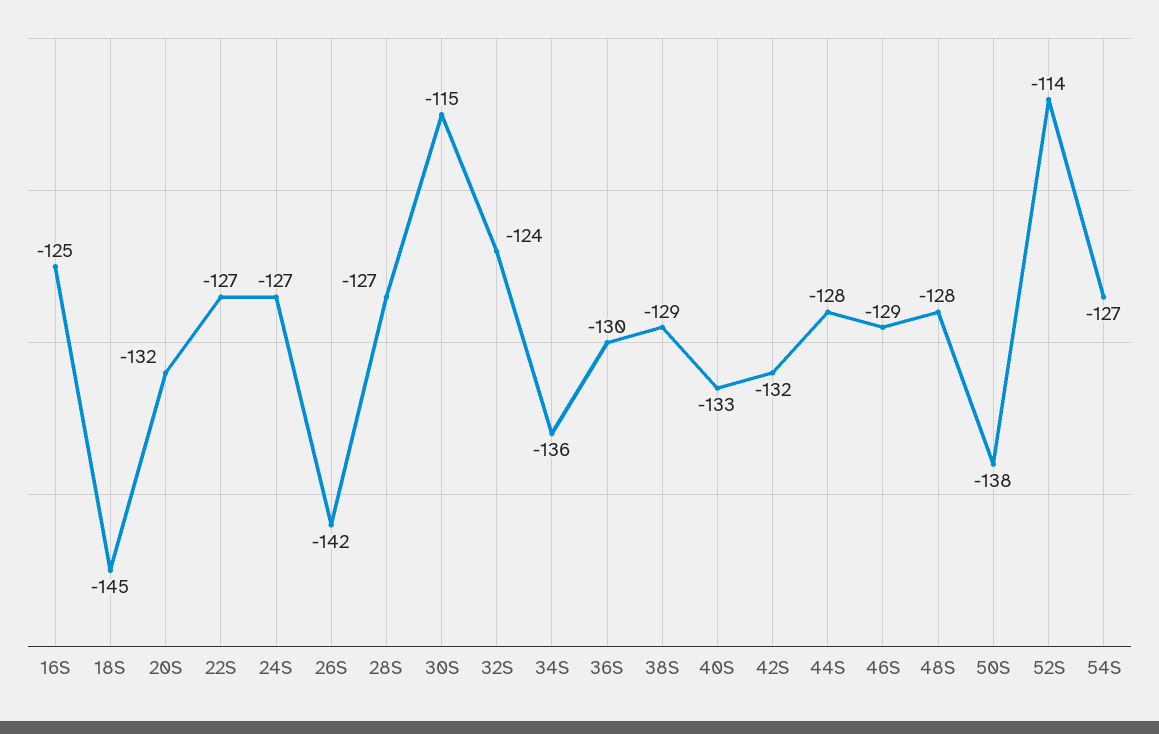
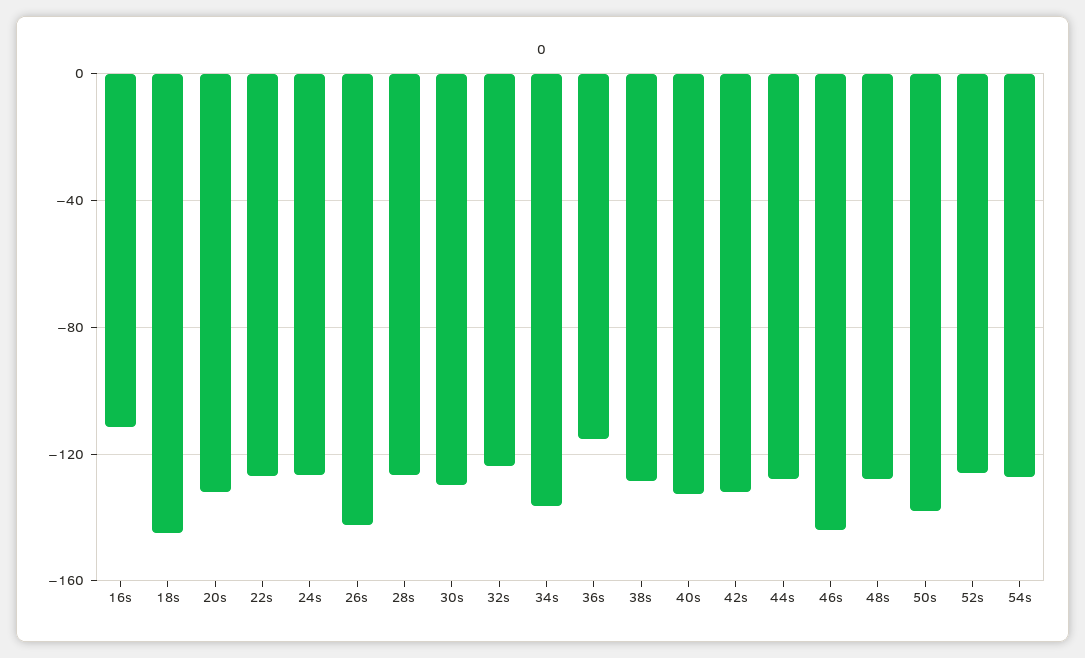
16S: -125 -> -110
30S: -115 -> -130
36S: -130 -> -115
46S: -129 -> -145
52S: -114 -> -125

